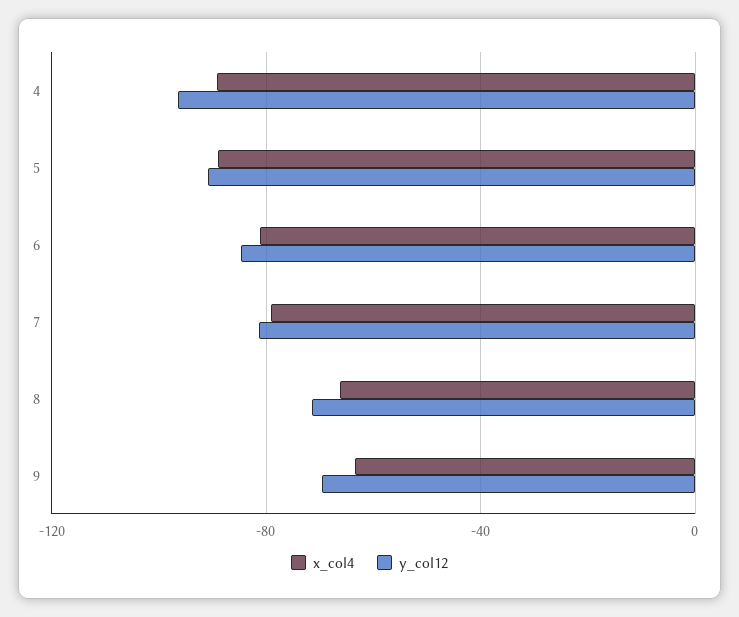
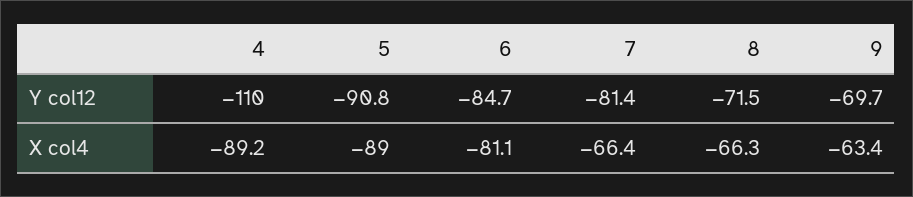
y_col12, 4: -95 -> -110
x_col4, 7: -80 -> -66.4

